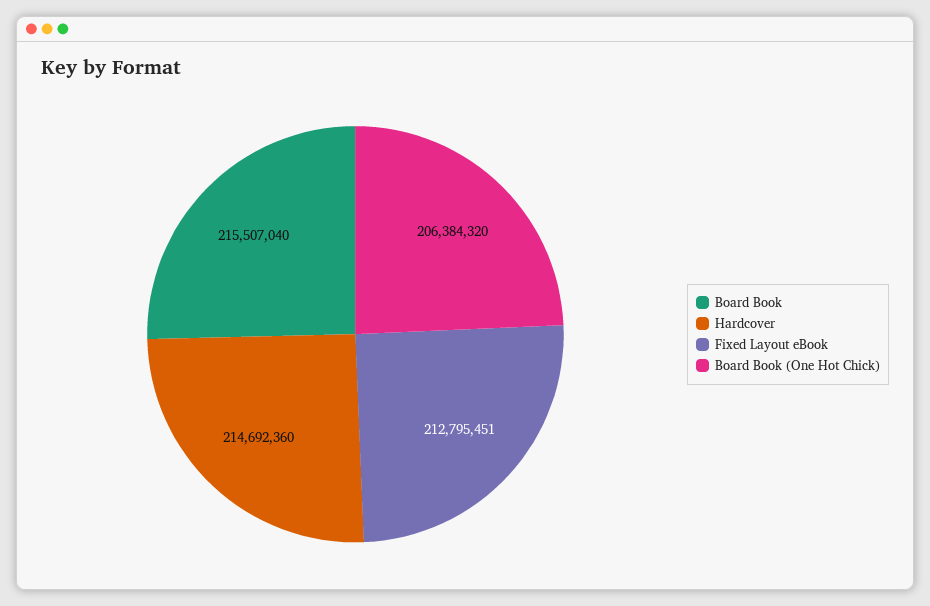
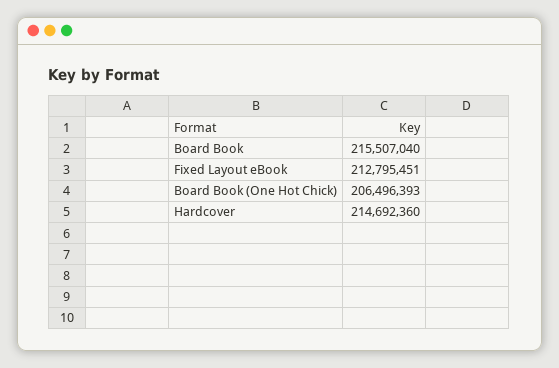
Board Book (One Hot Chick): 206384320 -> 206496393

